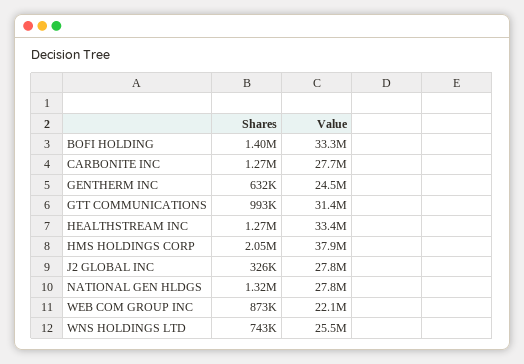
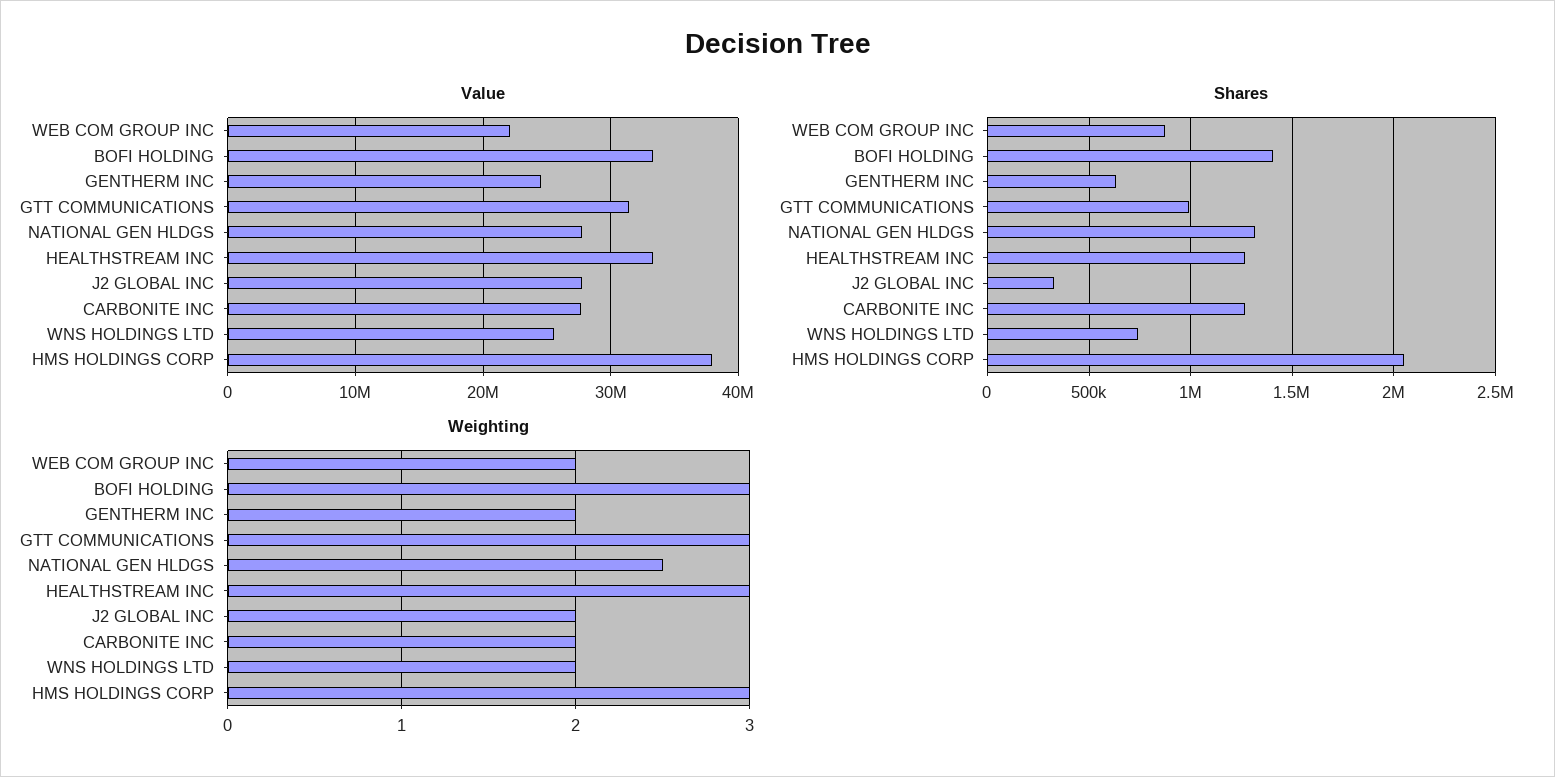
Weighting, WEB COM GROUP INC: none -> 2
Weighting, BOFI HOLDING: none -> 3
Weighting, GENTHERM INC: none -> 2
Weighting, GTT COMMUNICATIONS: none -> 3
Weighting, NATIONAL GEN HLDGS: none -> 2.5
Weighting, HEALTHSTREAM INC: none -> 3
Weighting, J2 GLOBAL INC: none -> 2
Weighting, CARBONITE INC: none -> 2
Weighting, WNS HOLDINGS LTD: none -> 2
Weighting, HMS HOLDINGS CORP: none -> 3

